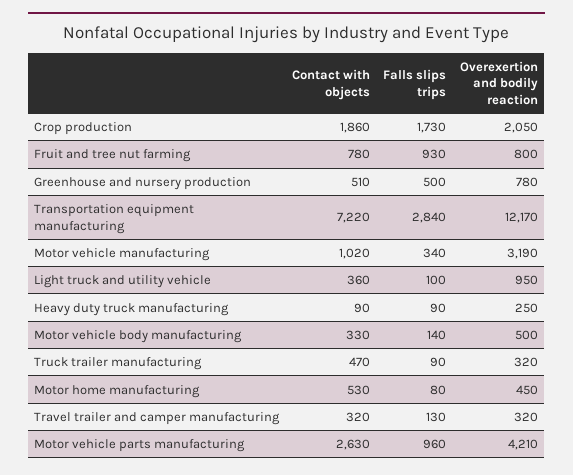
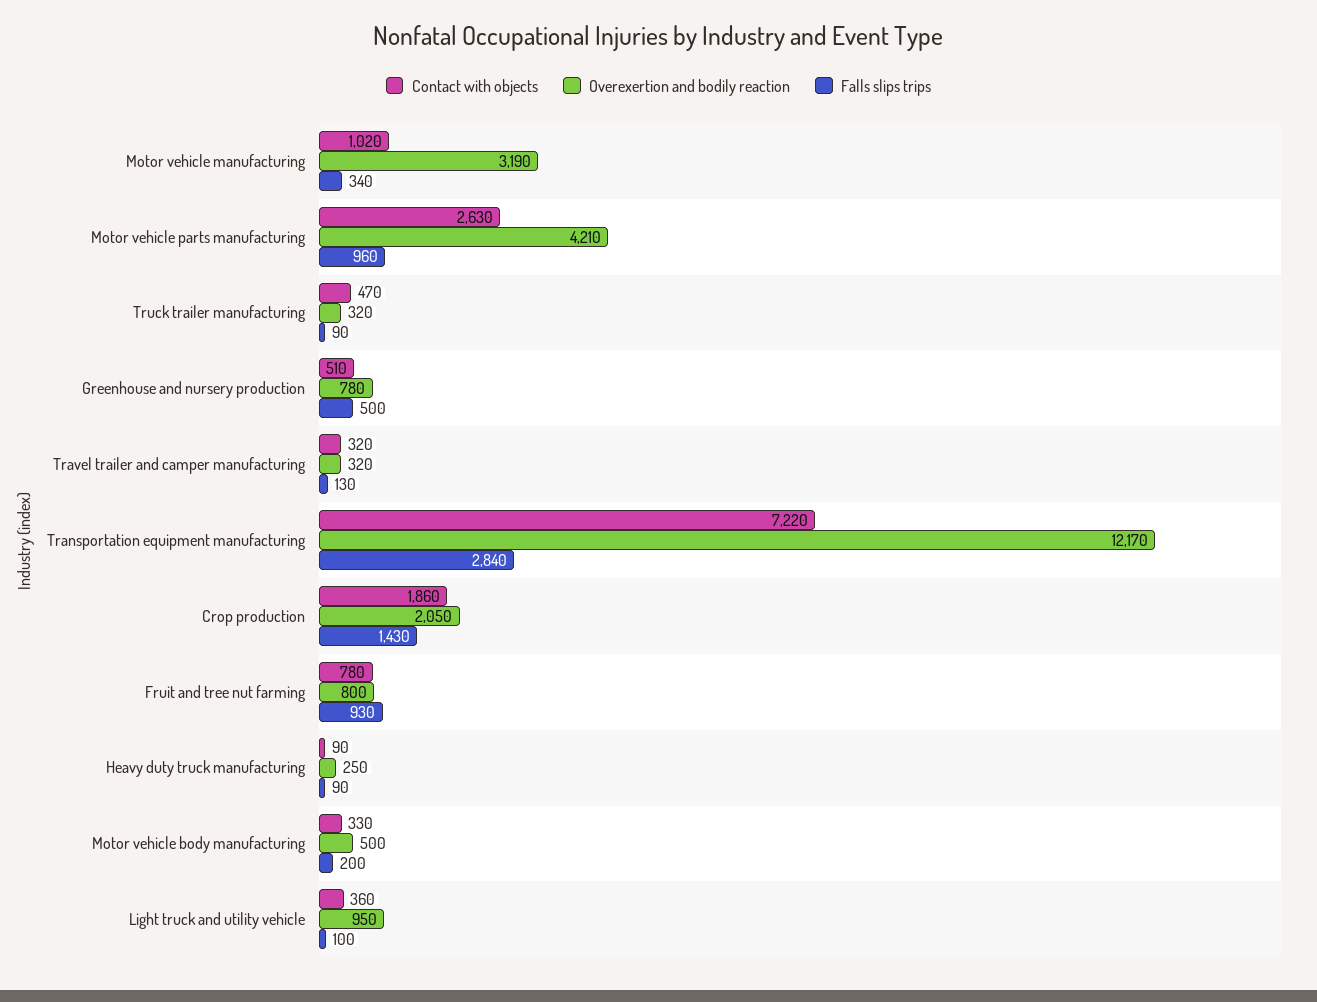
Falls slips trips, Crop production: 1730 -> 1430
Falls slips trips, Motor vehicle body manufacturing: 140 -> 200
Contact with objects, Motor home manufacturing: 530 -> none
Falls slips trips, Motor home manufacturing: 80 -> none
Overexertion and bodily reaction, Motor home manufacturing: 450 -> none

